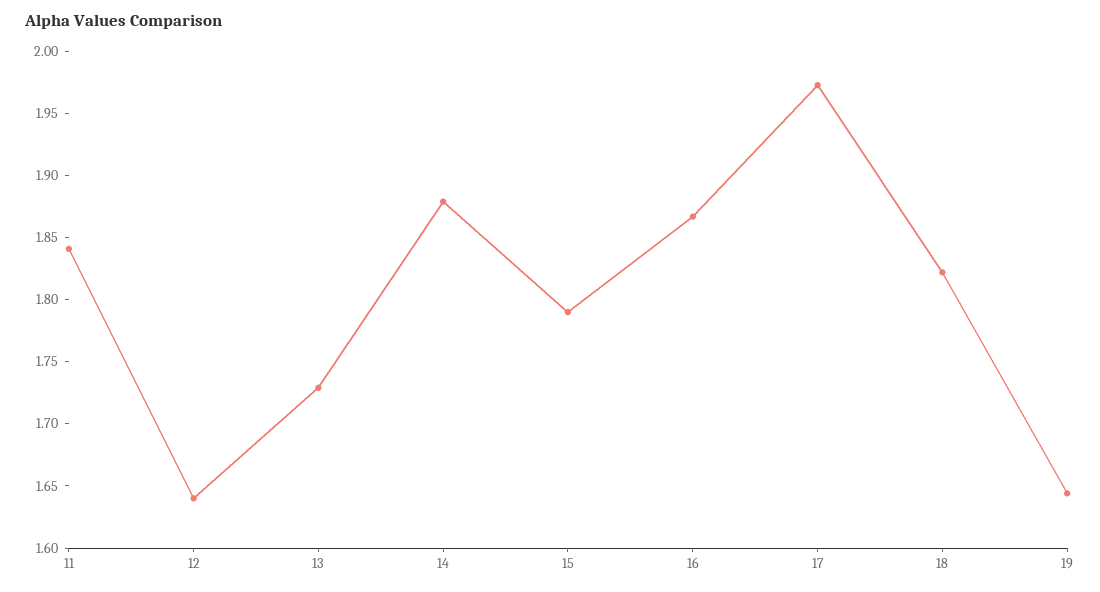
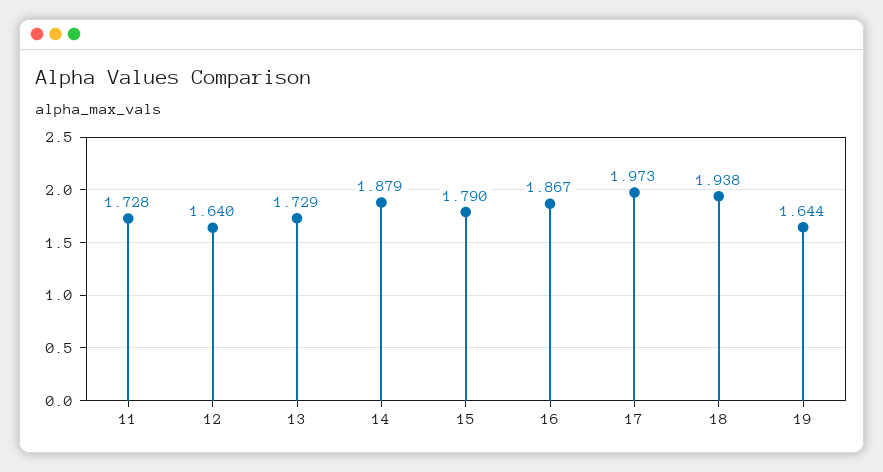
11: 1.84 -> 1.728
18: 1.82 -> 1.938

